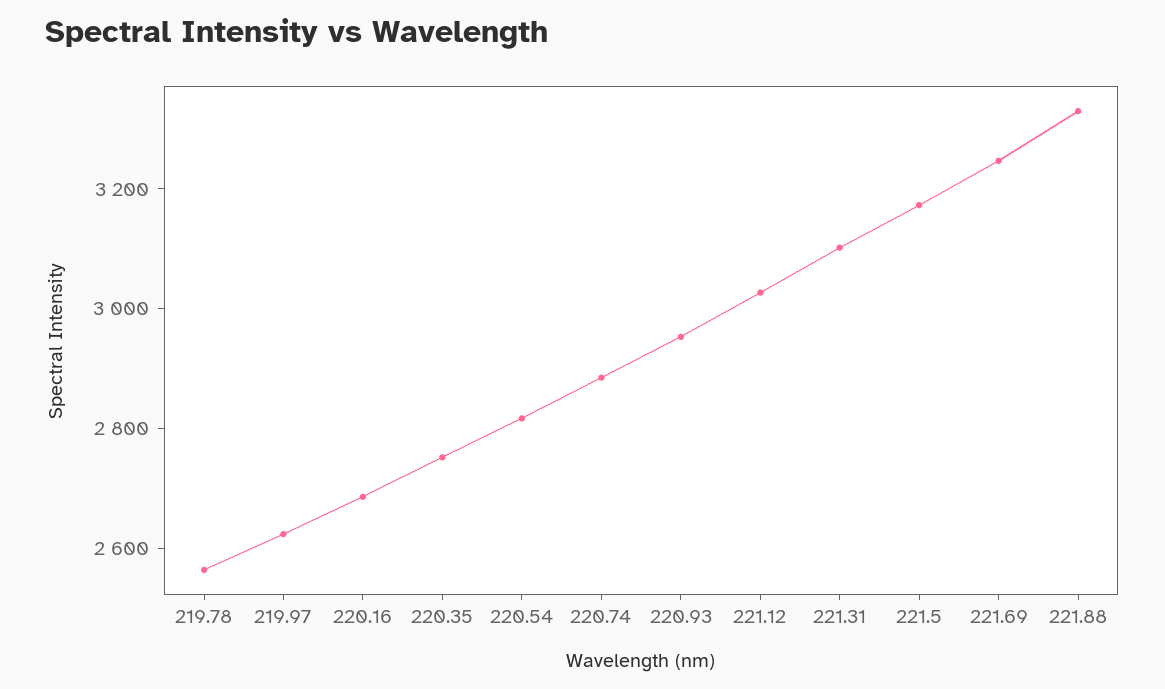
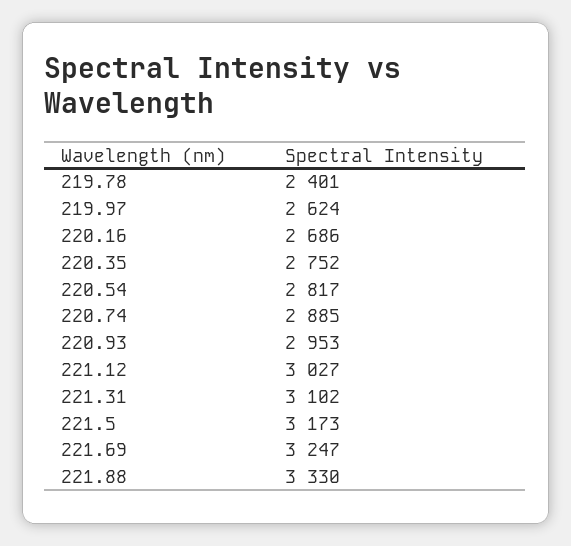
219.78: 2550 -> 2401

